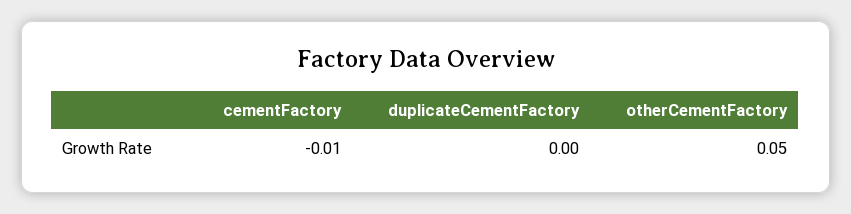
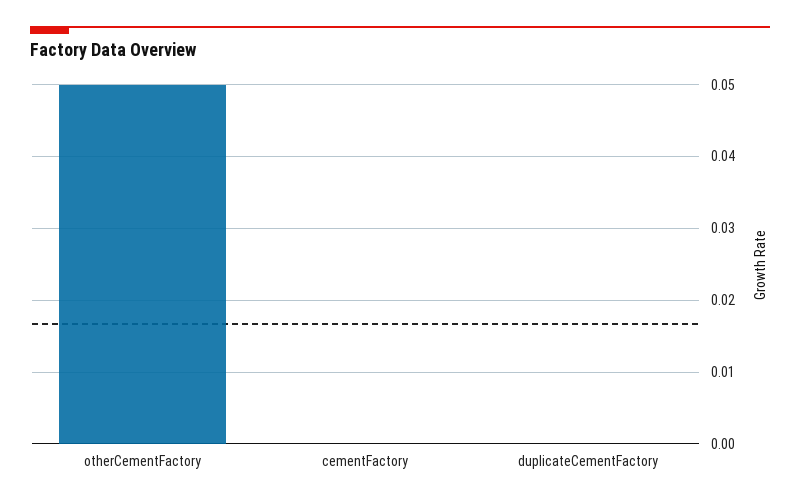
cementFactory: -0.01 -> 0

